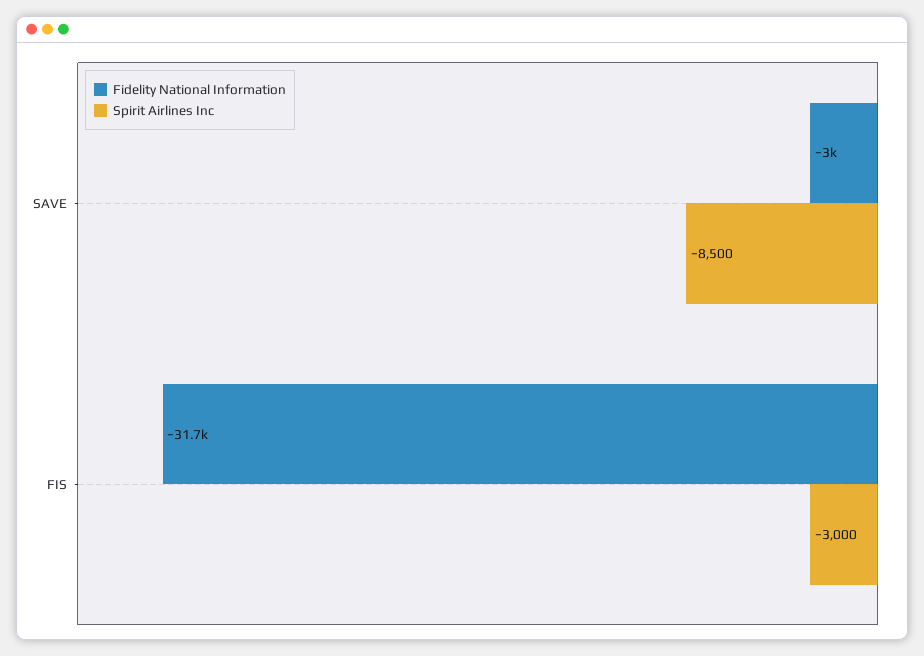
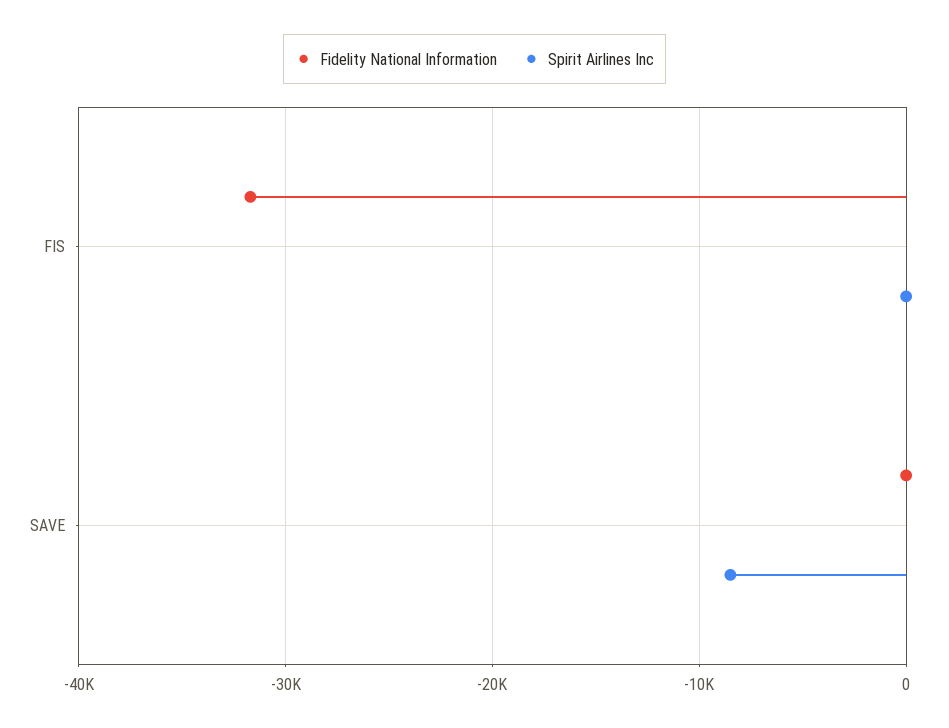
Fidelity National Information, SAVE: -3000 -> 0
Spirit Airlines Inc, FIS: -3000 -> 0

